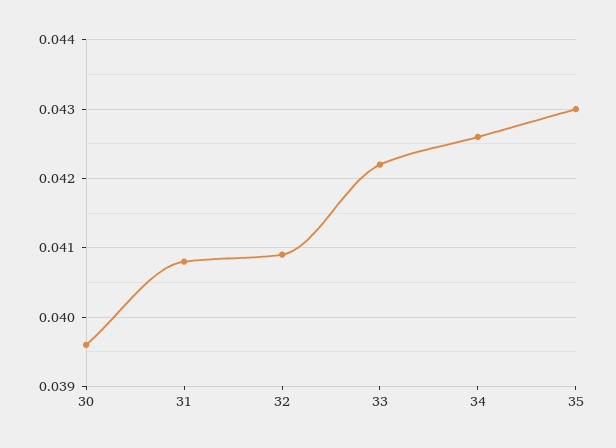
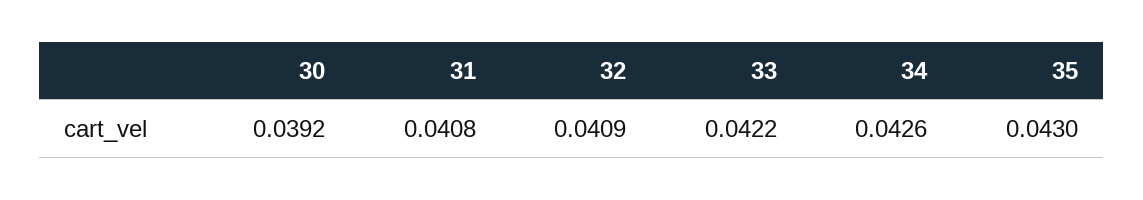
30: 0.0396 -> 0.0392

